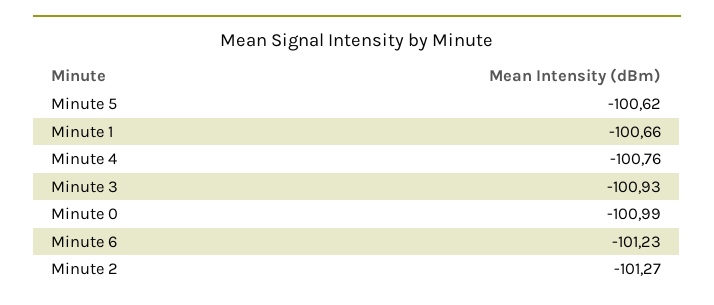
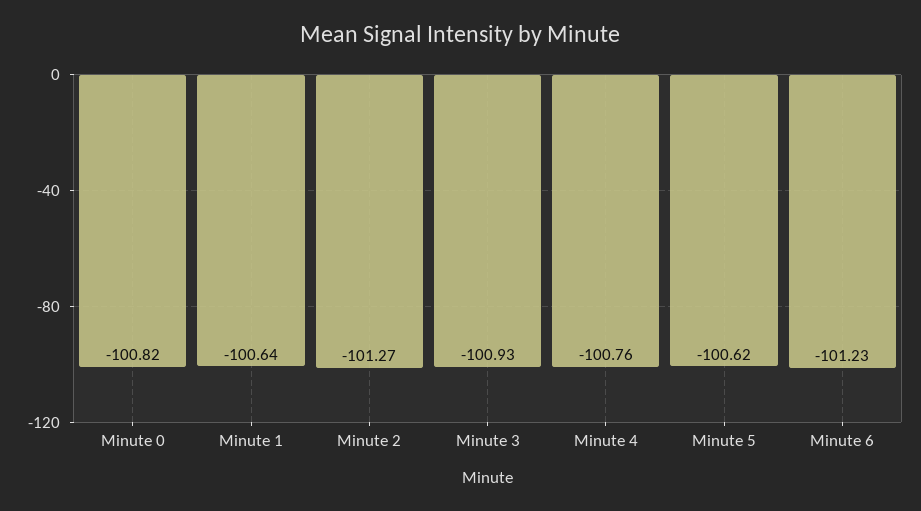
Minute 1: -100.66 -> -100.64
Minute 0: -100.99 -> -100.82

